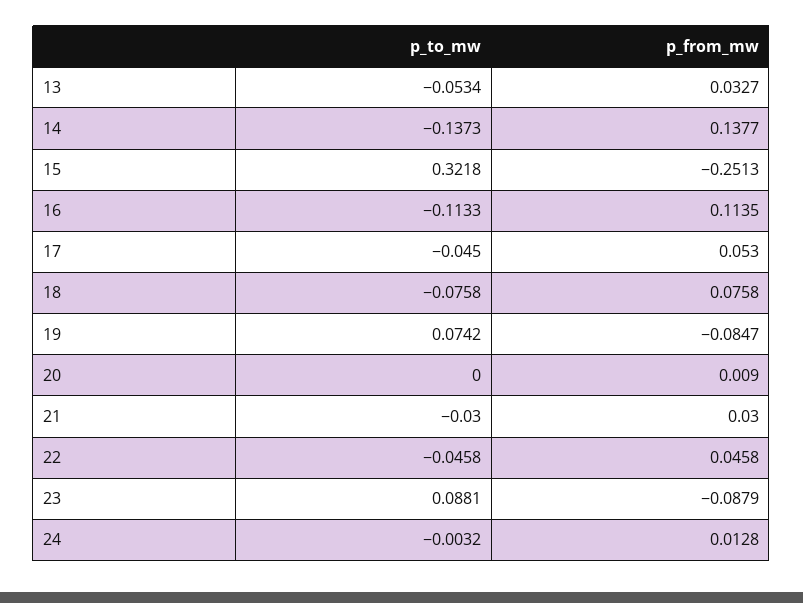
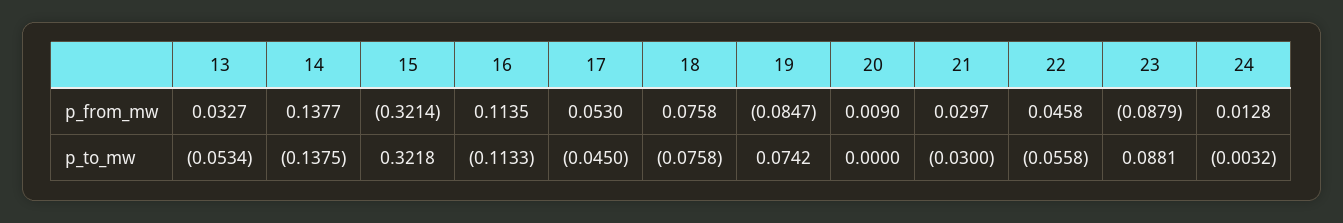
p_to_mw, 14: -0.1373 -> -0.1375
p_from_mw, 15: -0.2513 -> -0.3214
p_from_mw, 21: 0.03 -> 0.0297
p_to_mw, 22: -0.0458 -> -0.0558

